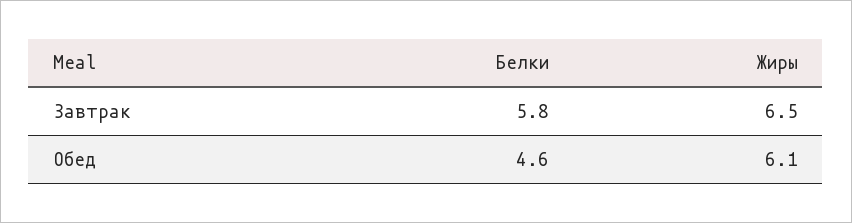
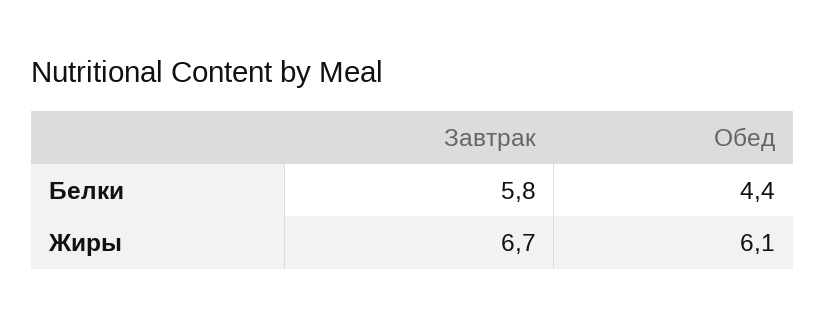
Жиры, Завтрак: 6.5 -> 6.7
Белки, Обед: 4.6 -> 4.4

